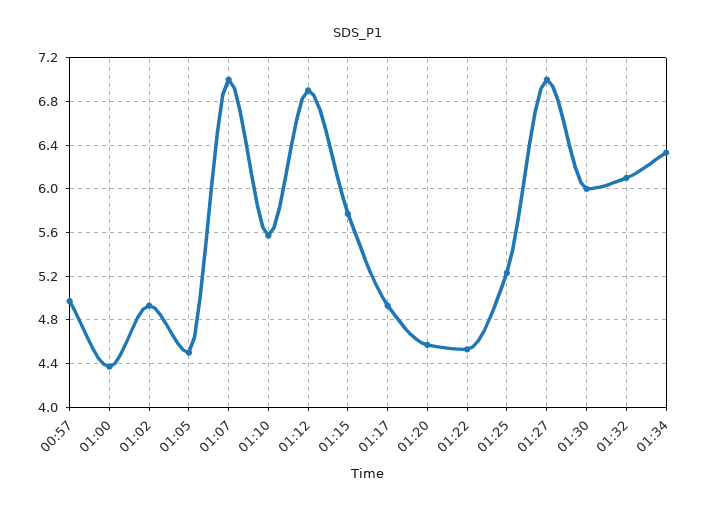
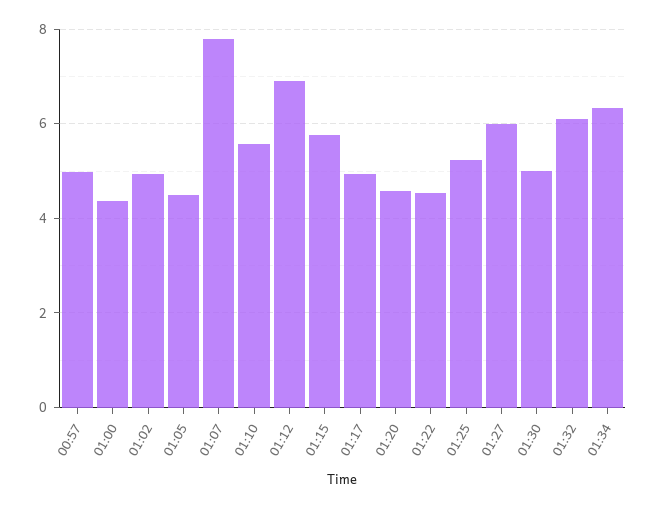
01:07: 7 -> 7.8
01:27: 7 -> 6
01:30: 6 -> 5

